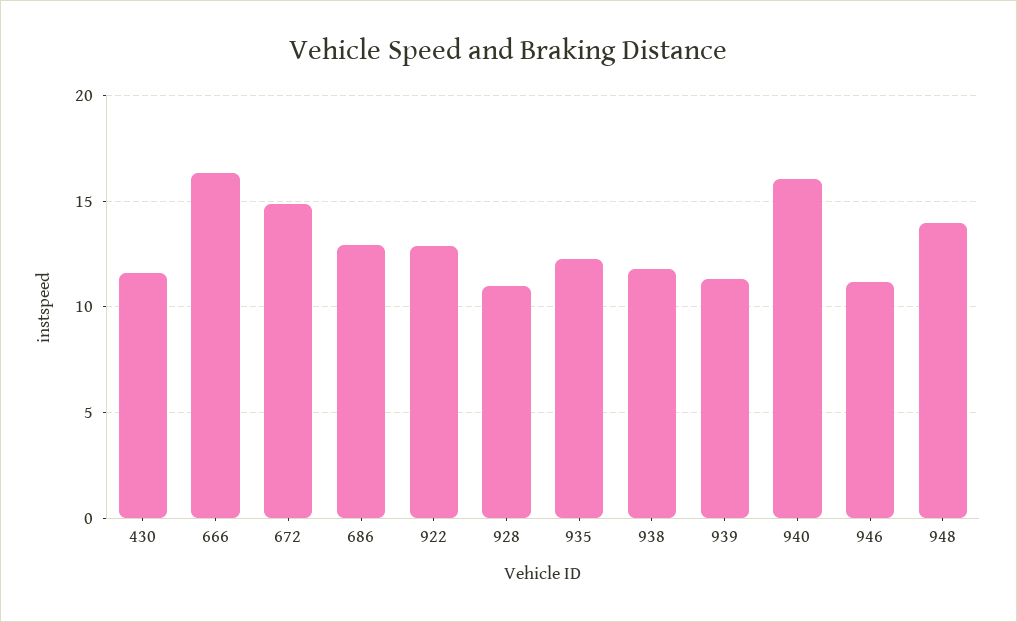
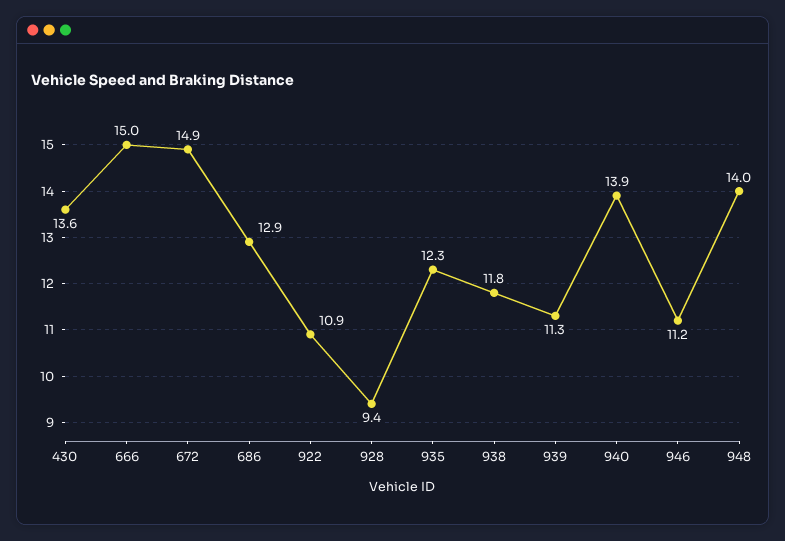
430: 11.5 -> 13.6
666: 16.5 -> 15
922: 13 -> 10.9
928: 11 -> 9.4
940: 16 -> 13.9

